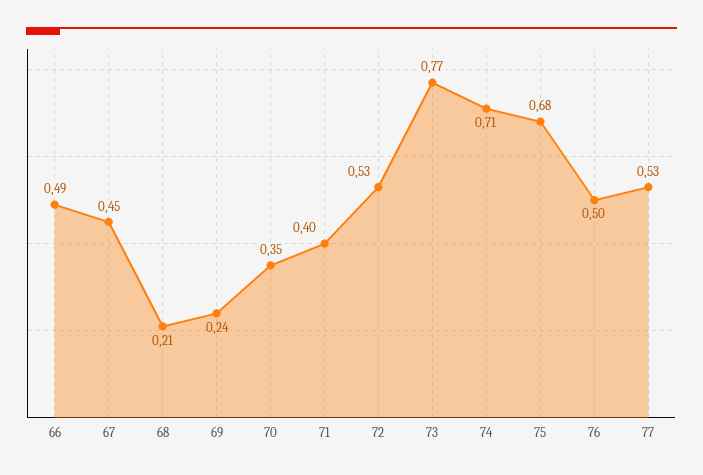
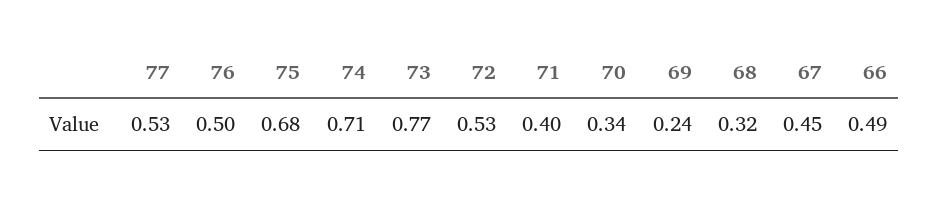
68: 0.21 -> 0.32
70: 0.35 -> 0.34

